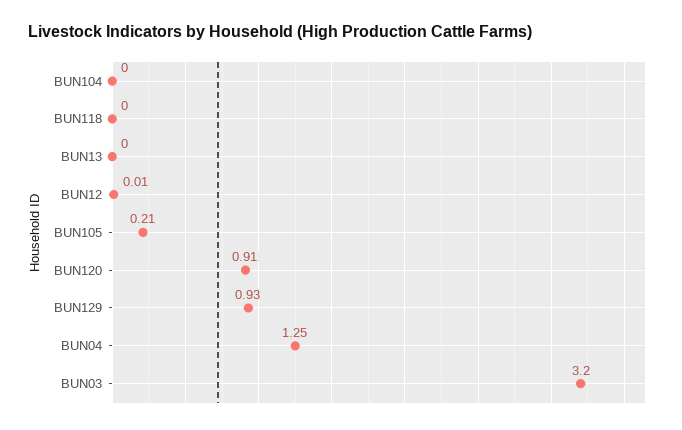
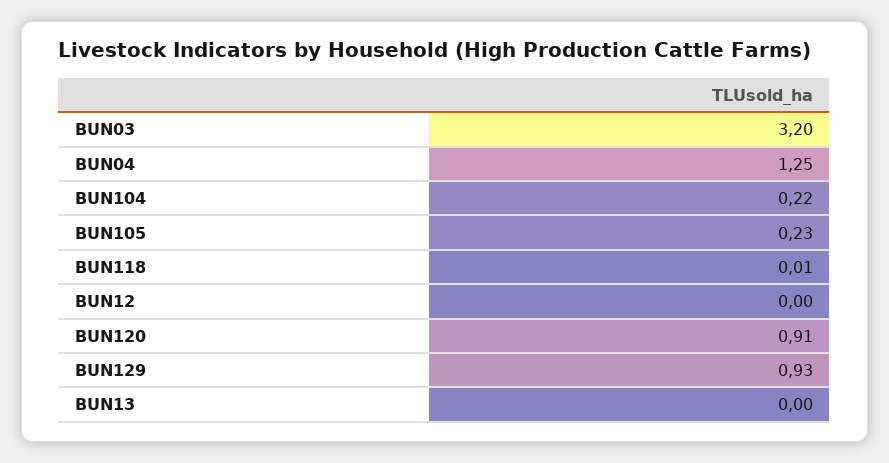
BUN104: 0 -> 0.22
BUN118: 0 -> 0.01
BUN12: 0.01 -> 0
BUN105: 0.21 -> 0.23

